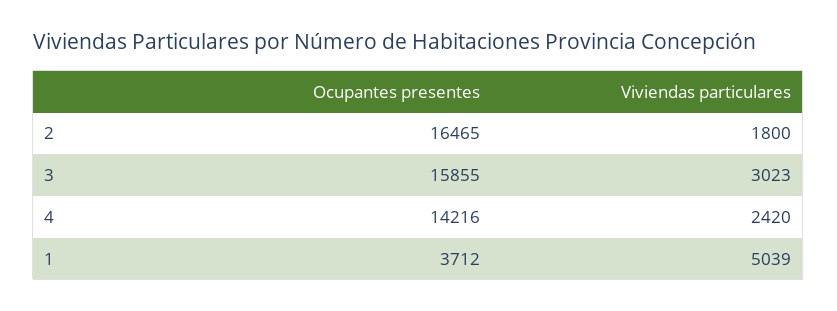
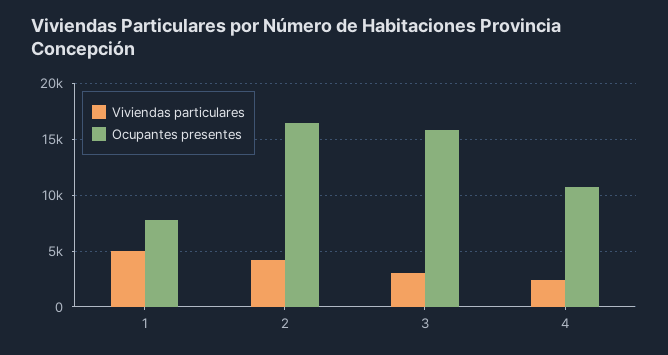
Viviendas particulares, 2: 1800 -> 4000
Ocupantes presentes, 4: 14216 -> 11000
Ocupantes presentes, 1: 3712 -> 8000

